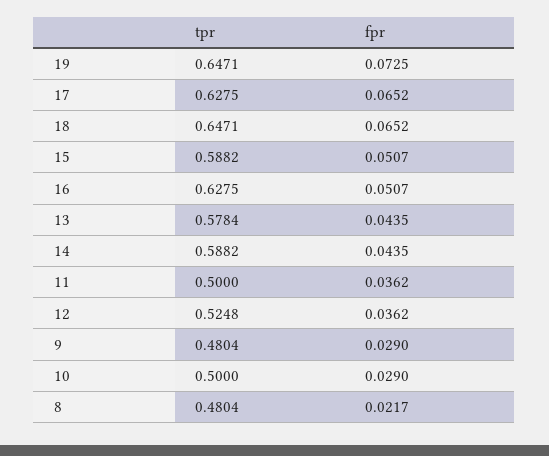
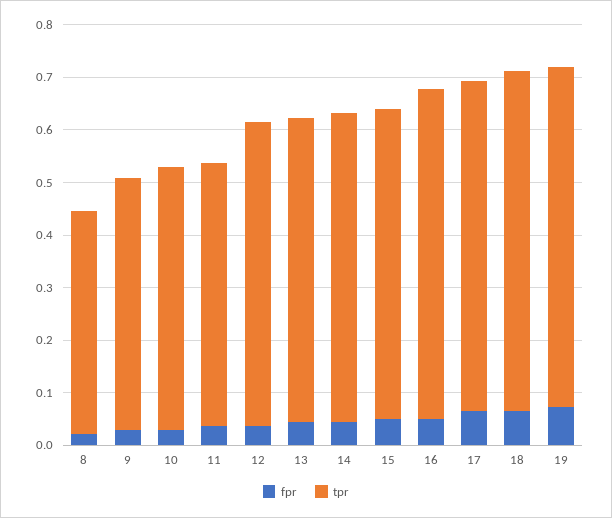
tpr, 12: 0.5248 -> 0.58
tpr, 8: 0.4804 -> 0.42

